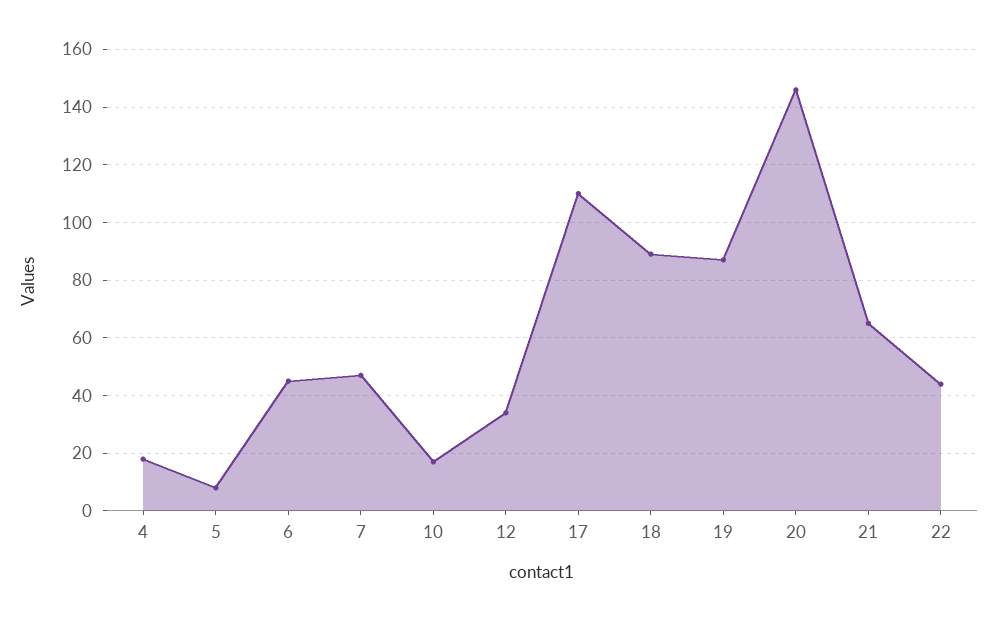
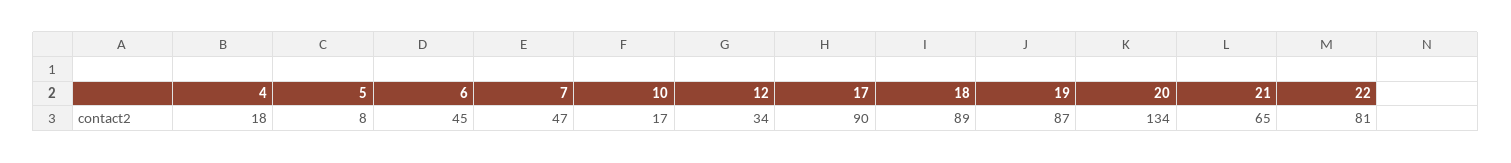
17: 110 -> 90
20: 145 -> 134
22: 45 -> 81

